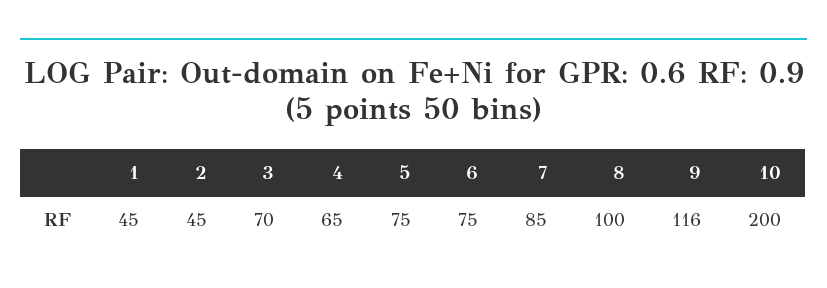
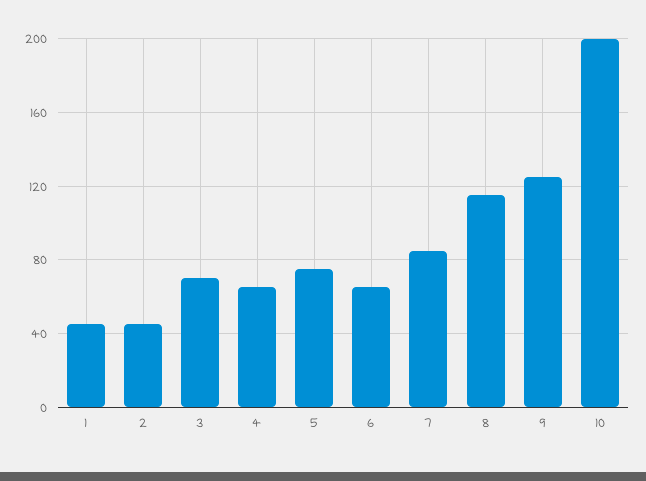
6: 75 -> 65
8: 100 -> 115
9: 116 -> 125

